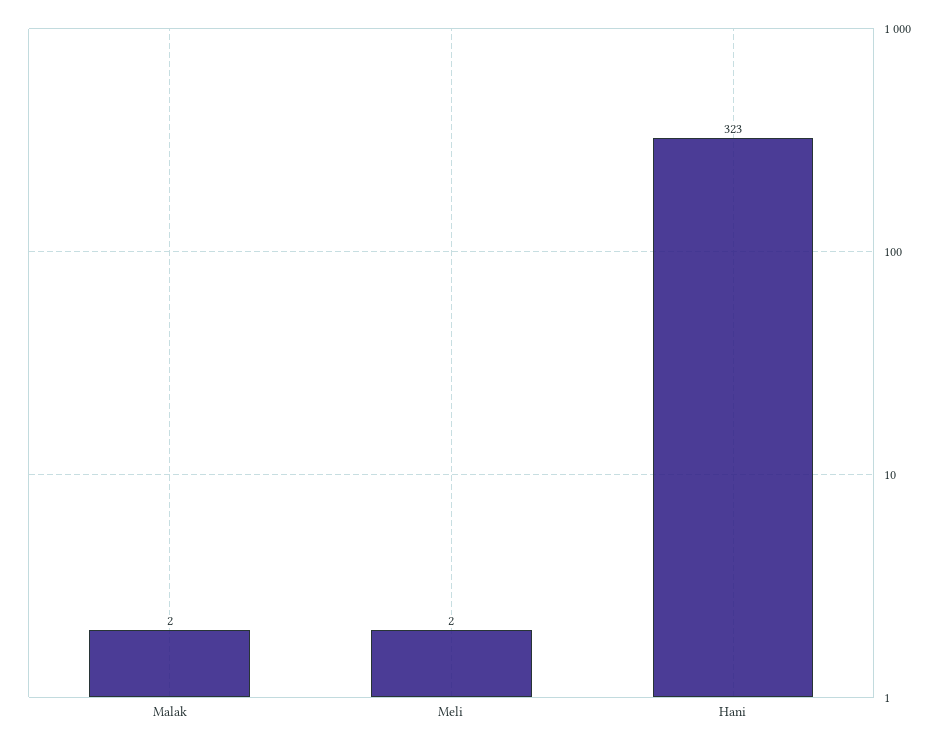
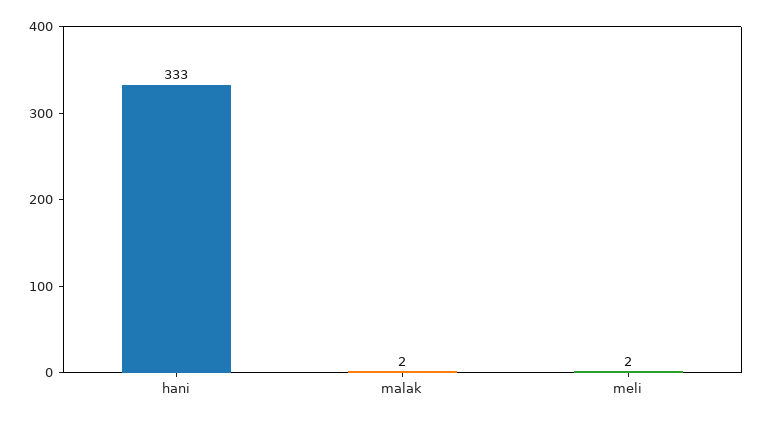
Hani: 323 -> 333

